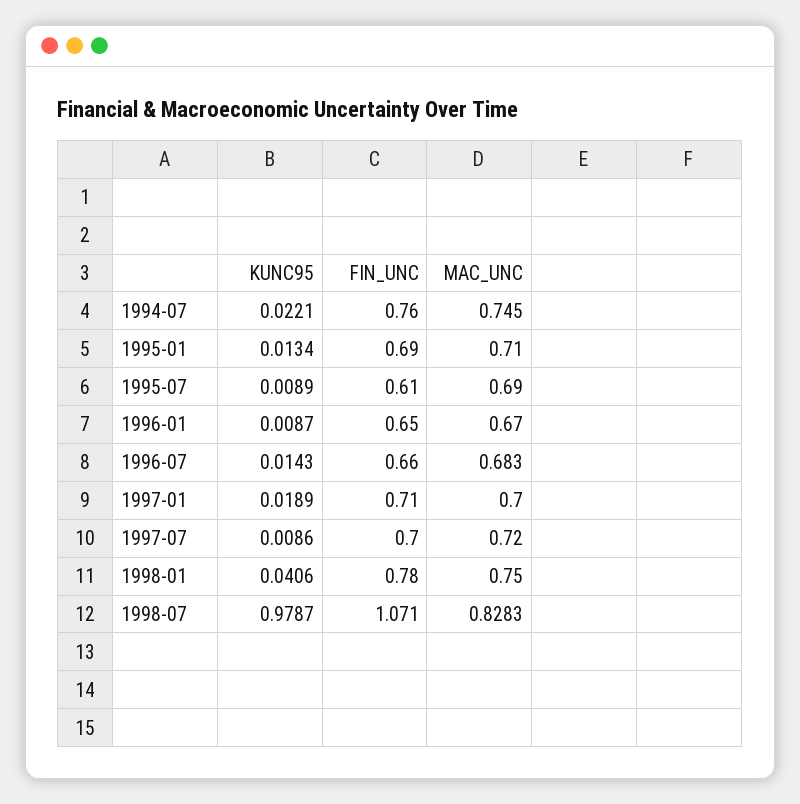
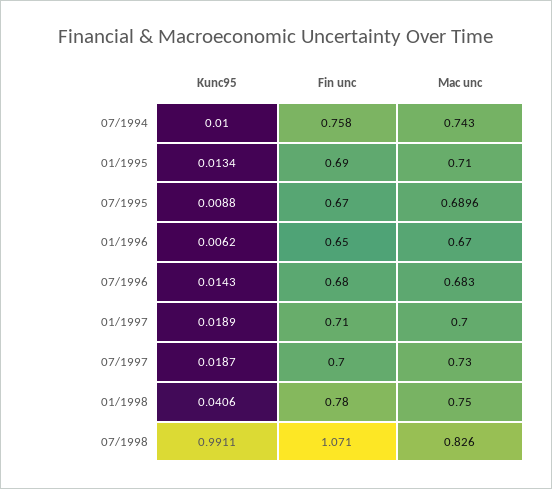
KUNC95, 1994-07: 0.0221 -> 0.01
FIN_UNC, 1994-07: 0.76 -> 0.758
MAC_UNC, 1994-07: 0.745 -> 0.743
KUNC95, 1995-07: 0.0089 -> 0.0088
FIN_UNC, 1995-07: 0.61 -> 0.67
MAC_UNC, 1995-07: 0.69 -> 0.6896
KUNC95, 1996-01: 0.0087 -> 0.0062
FIN_UNC, 1996-07: 0.66 -> 0.68
KUNC95, 1997-07: 0.0086 -> 0.0187
MAC_UNC, 1997-07: 0.72 -> 0.73
KUNC95, 1998-07: 0.9787 -> 0.9911
MAC_UNC, 1998-07: 0.8283 -> 0.826

